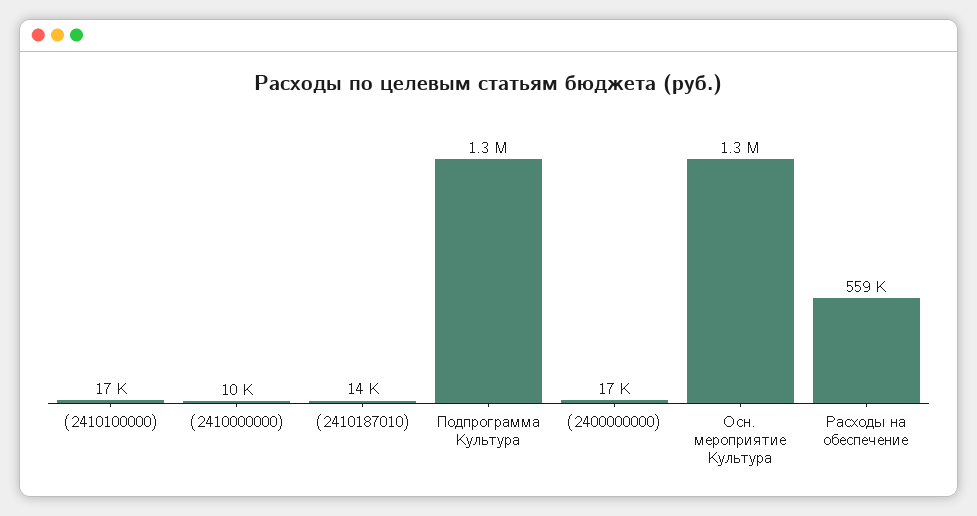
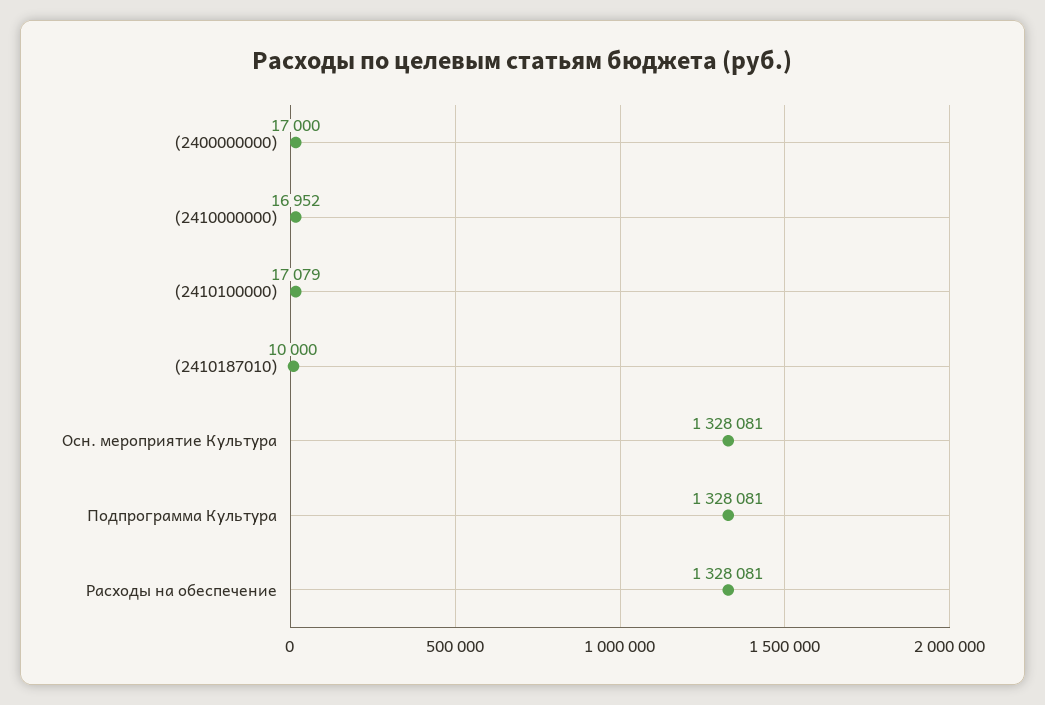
(2410000000): 10000 -> 16952
(2410187010): 14000 -> 10000
Расходы на обеспечение: 559000 -> 1328081

